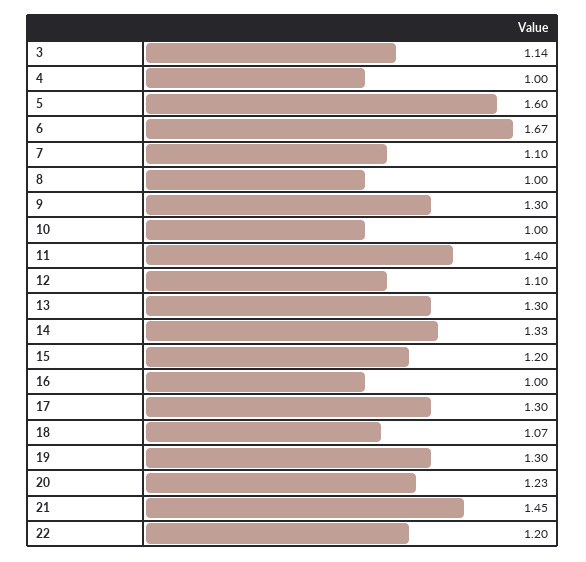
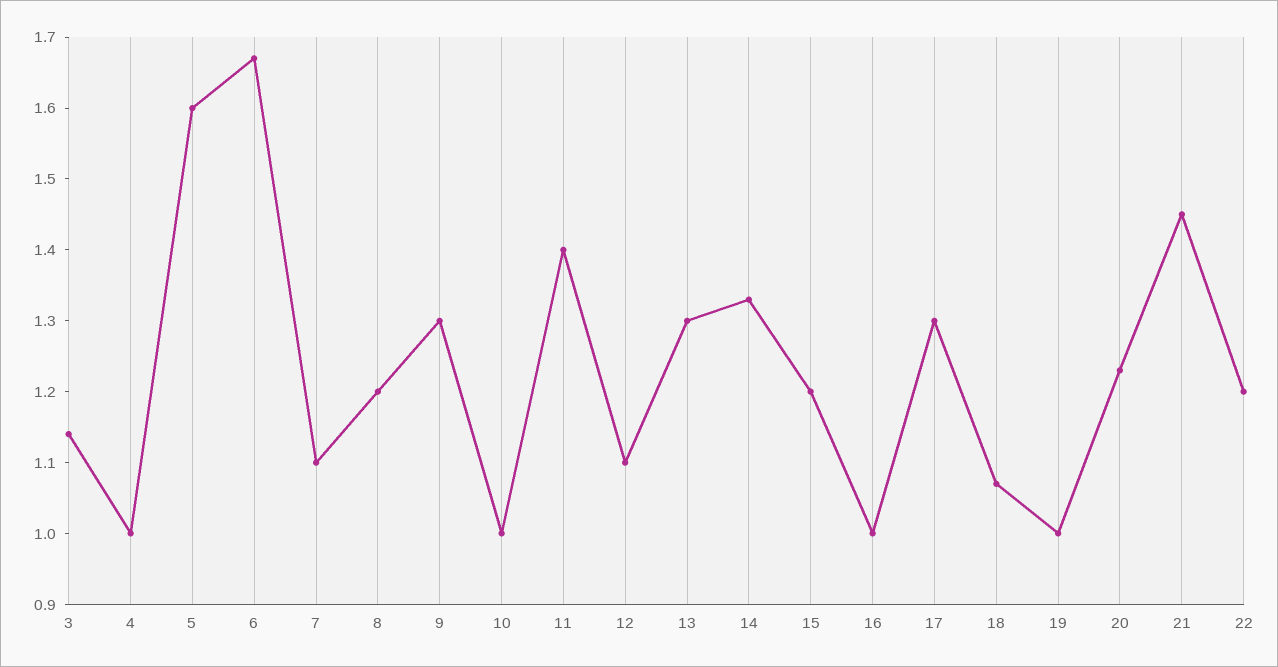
8: 1 -> 1.2
19: 1.3 -> 1

